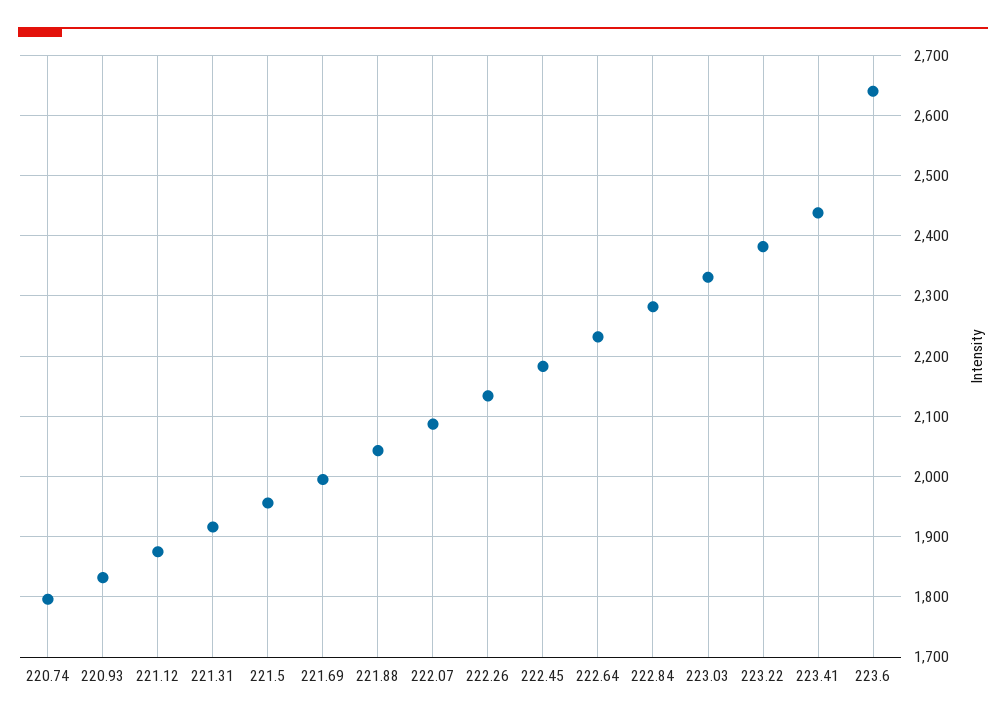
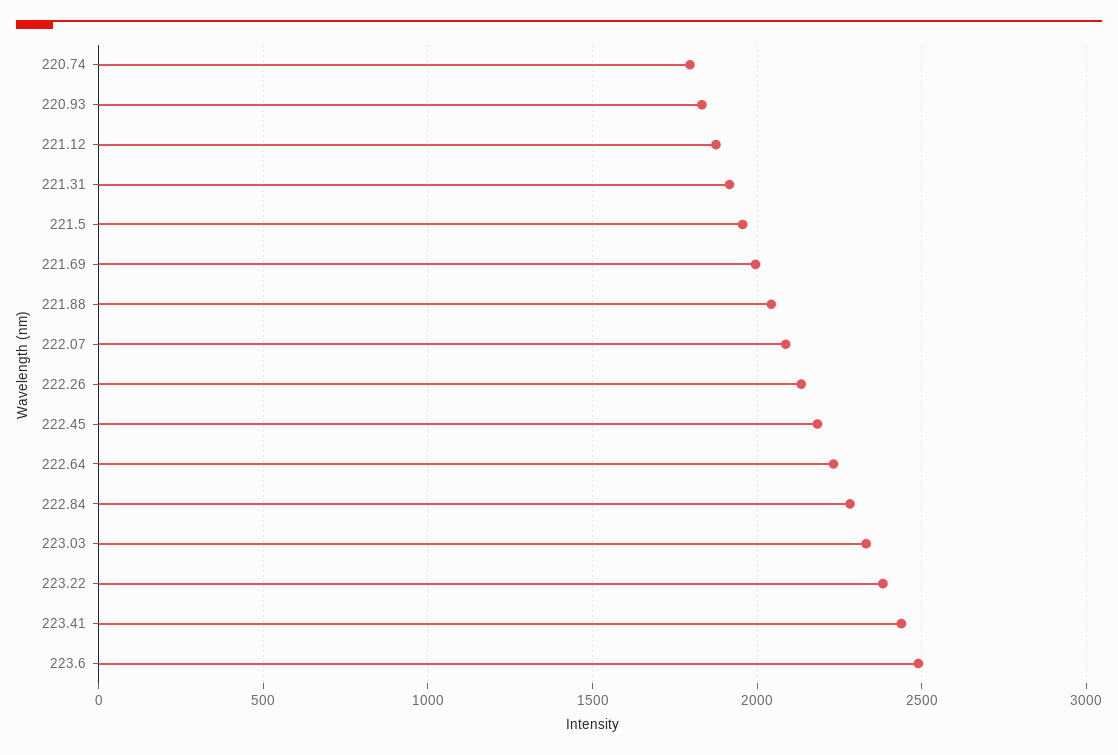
223.6: 2640 -> 2500

